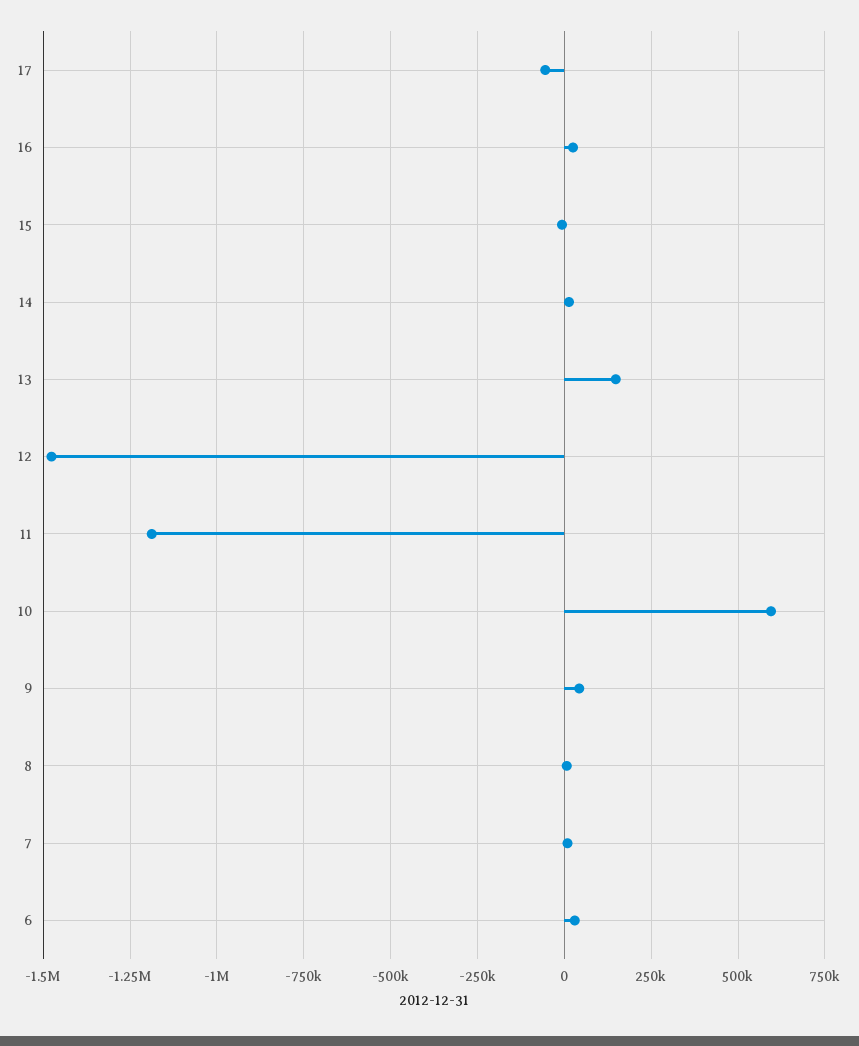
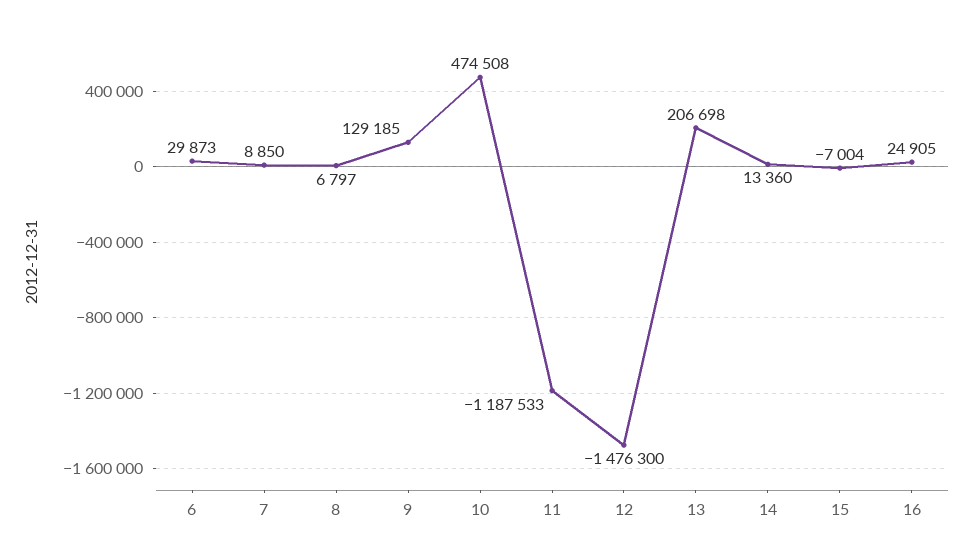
17: -50000 -> none
13: 150000 -> 206698
10: 600000 -> 474508
9: 50000 -> 129185

